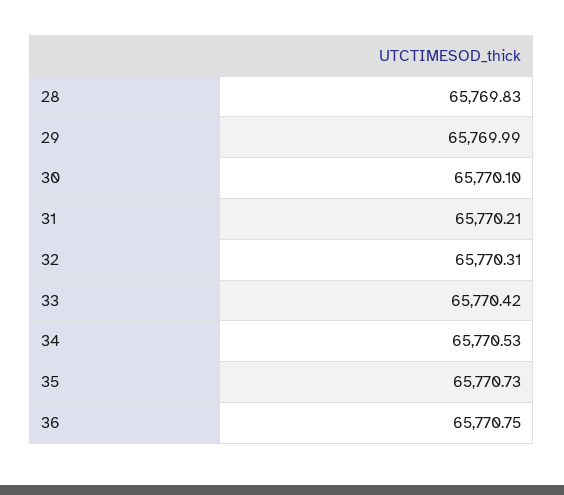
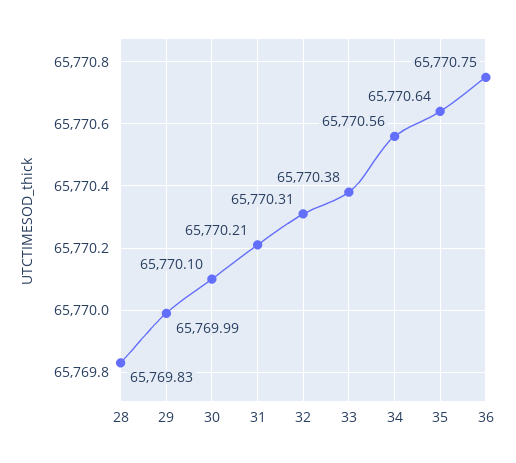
33: 65770.42 -> 65770.38
34: 65770.53 -> 65770.56
35: 65770.73 -> 65770.64

